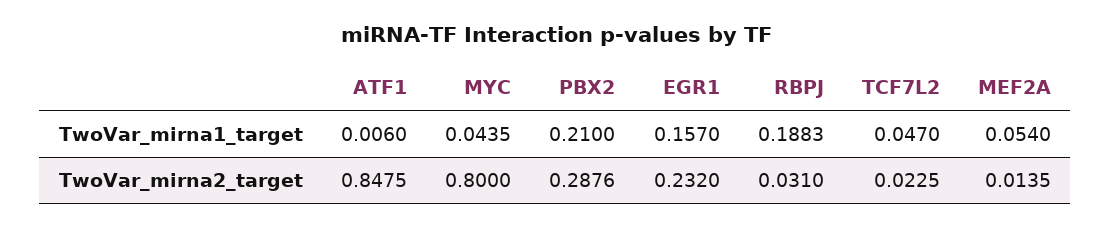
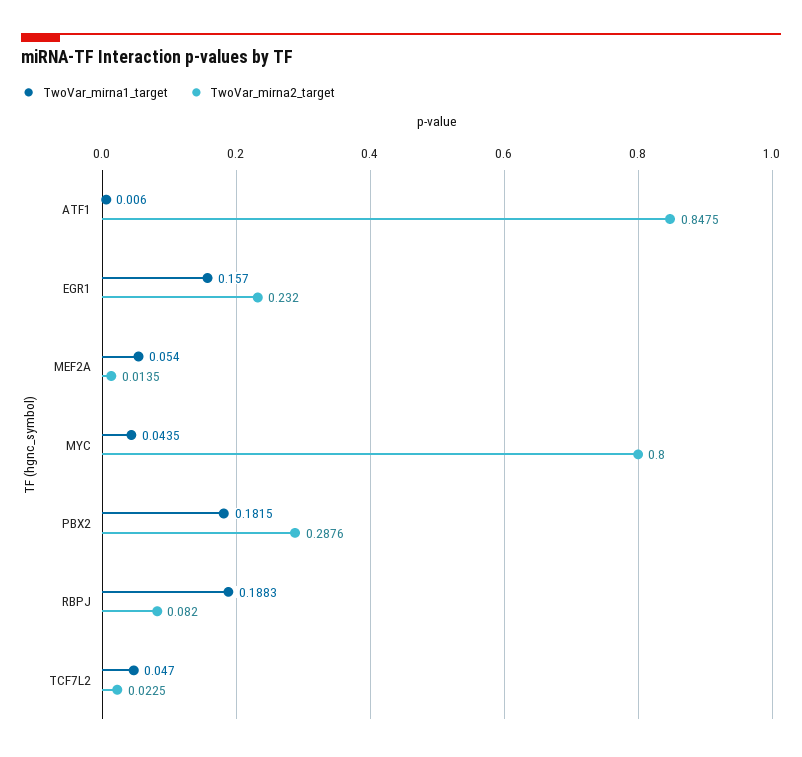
TwoVar_mirna1_target, PBX2: 0.21 -> 0.1815
TwoVar_mirna2_target, RBPJ: 0.031 -> 0.082

